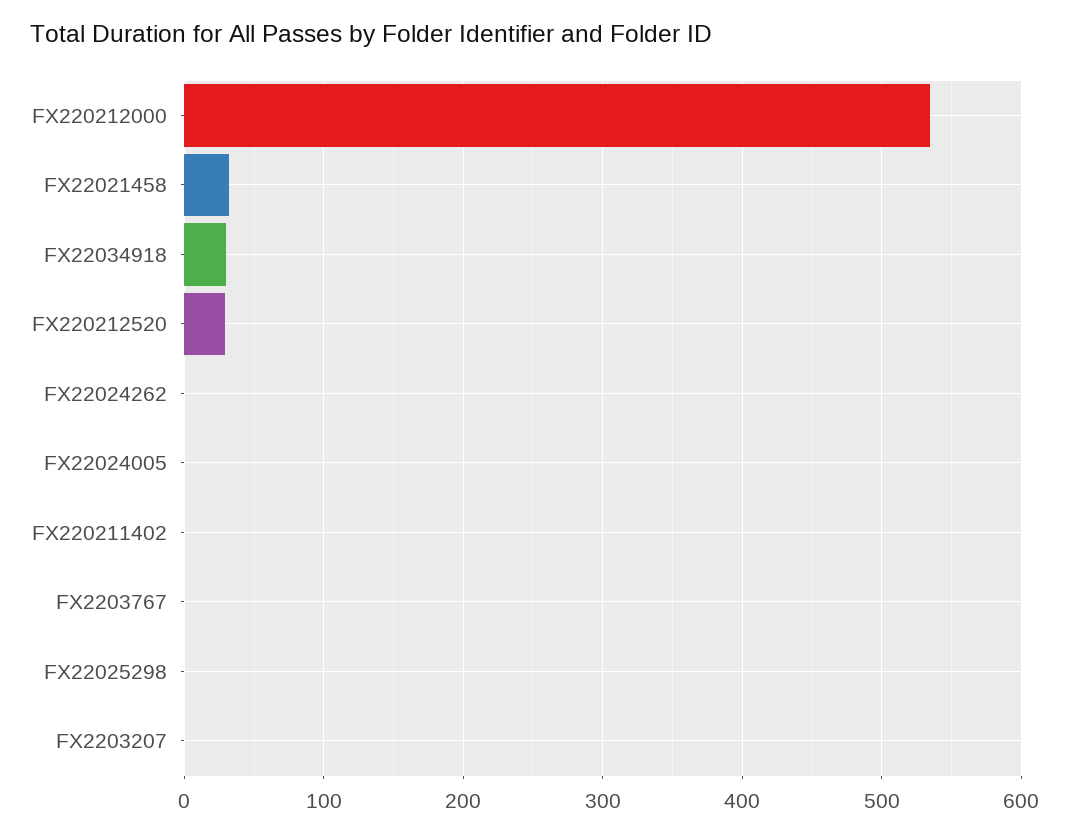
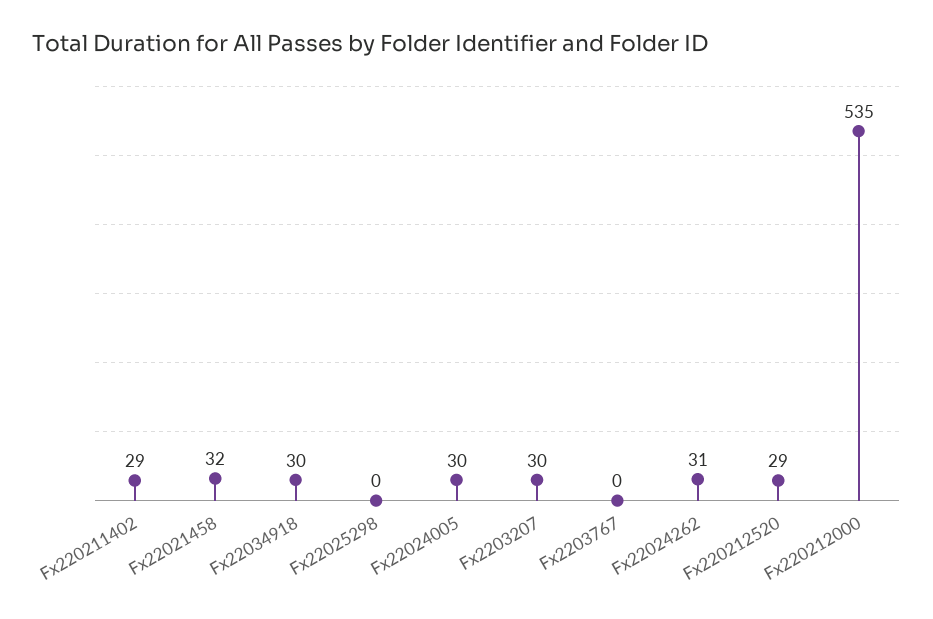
FX22024262: 0 -> 31
FX22024005: 0 -> 30
FX220211402: 0 -> 29
FX2203207: 0 -> 30

